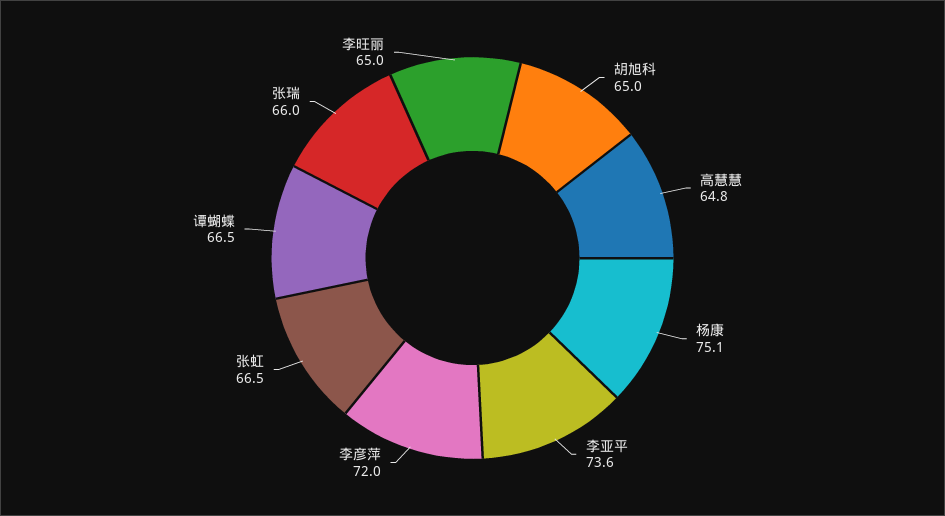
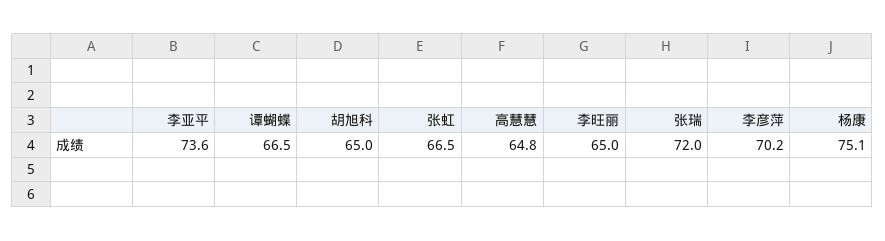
李彦萍: 72 -> 70.2
张瑞: 66 -> 72

